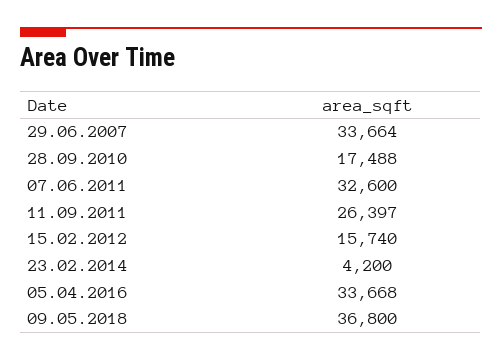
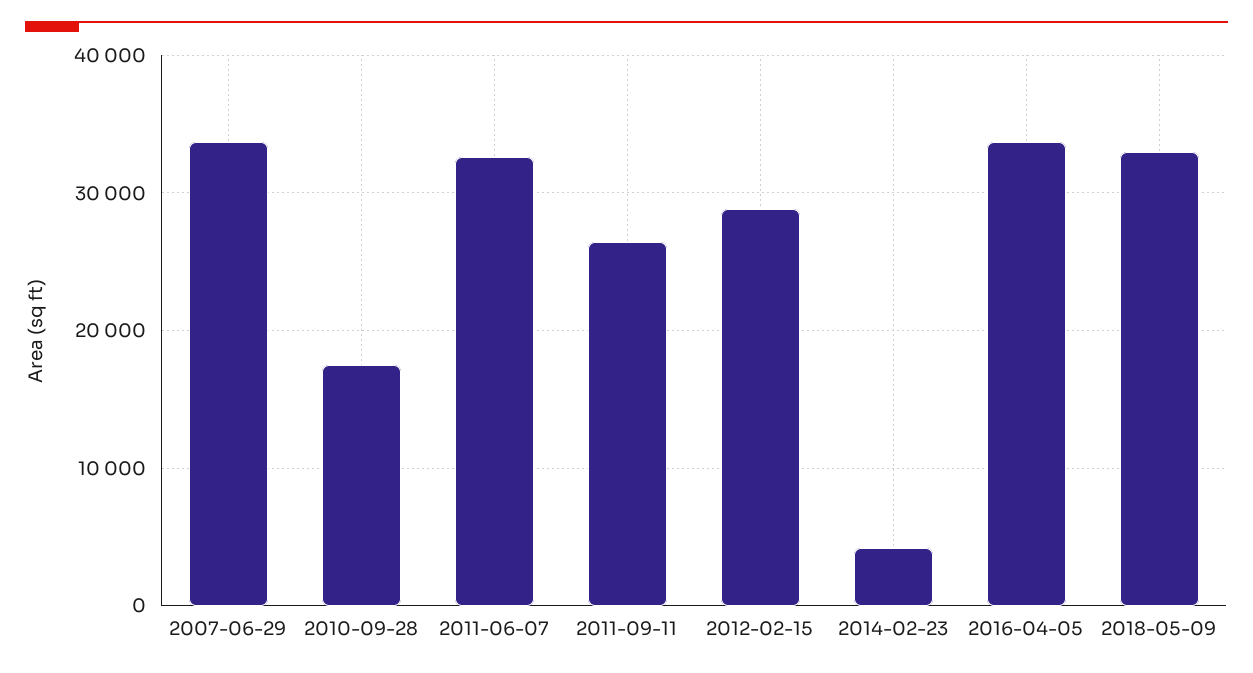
15.02.2012: 15740 -> 29000
09.05.2018: 36800 -> 33000

